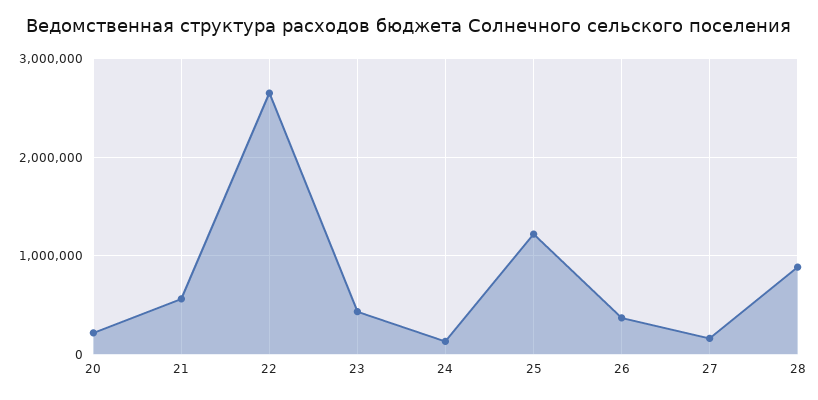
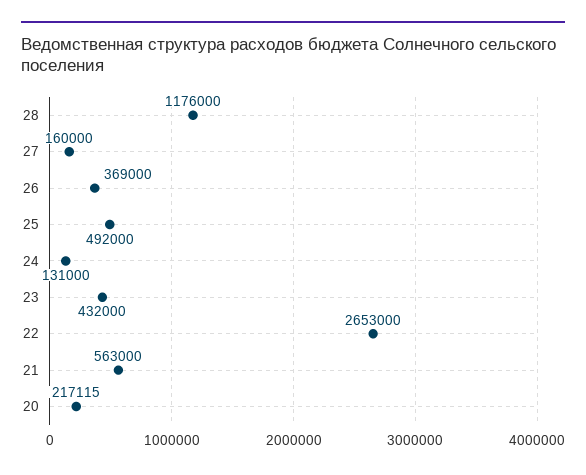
25: 1200000 -> 492000
28: 900000 -> 1176000

